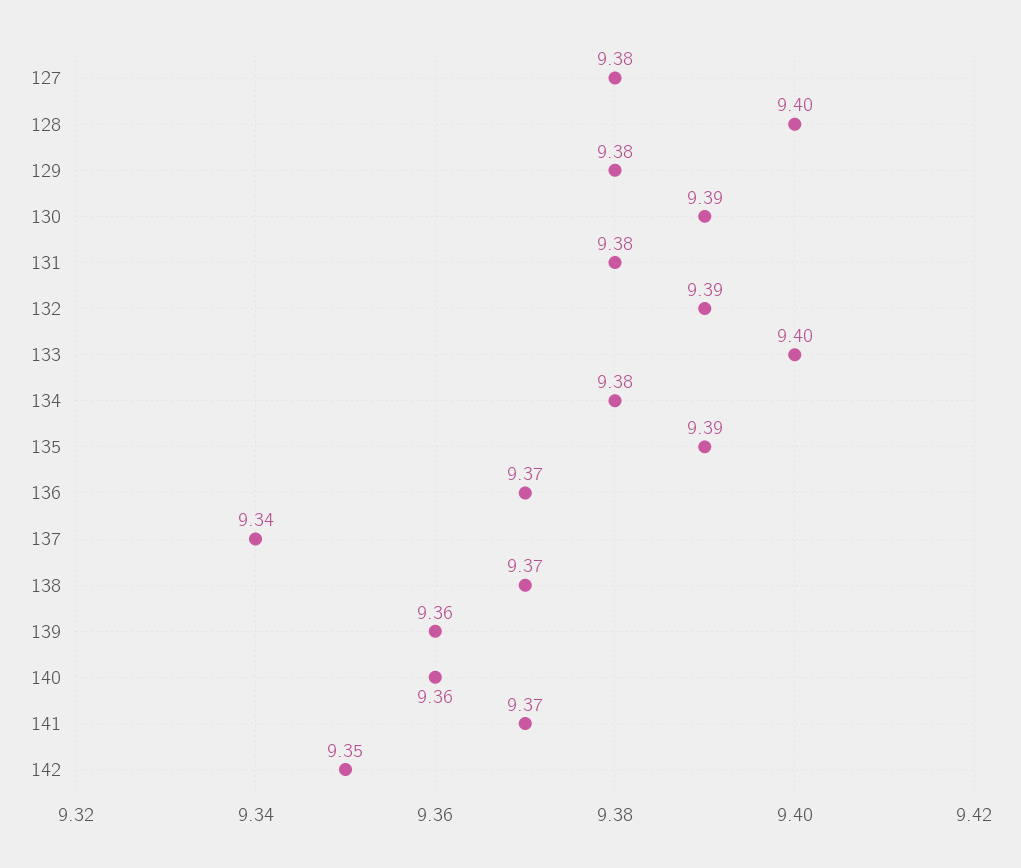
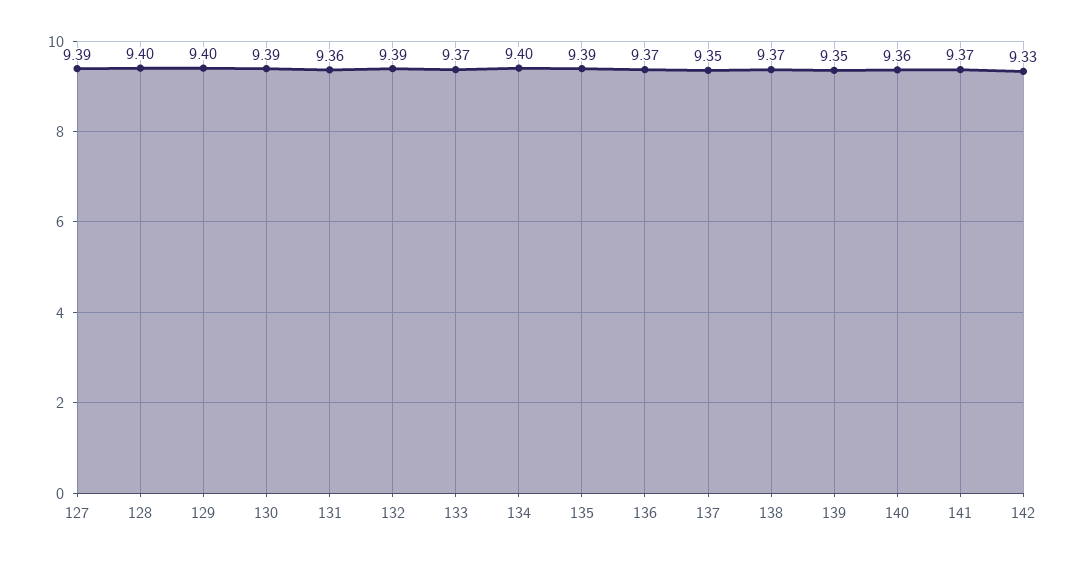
127: 9.38 -> 9.39
129: 9.38 -> 9.4
131: 9.38 -> 9.36
133: 9.4 -> 9.37
134: 9.38 -> 9.4
137: 9.34 -> 9.35
139: 9.36 -> 9.35
142: 9.35 -> 9.33

